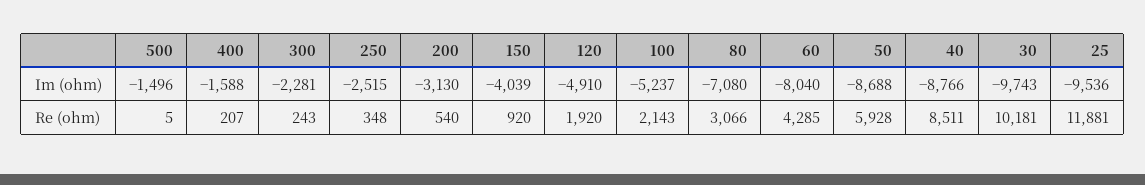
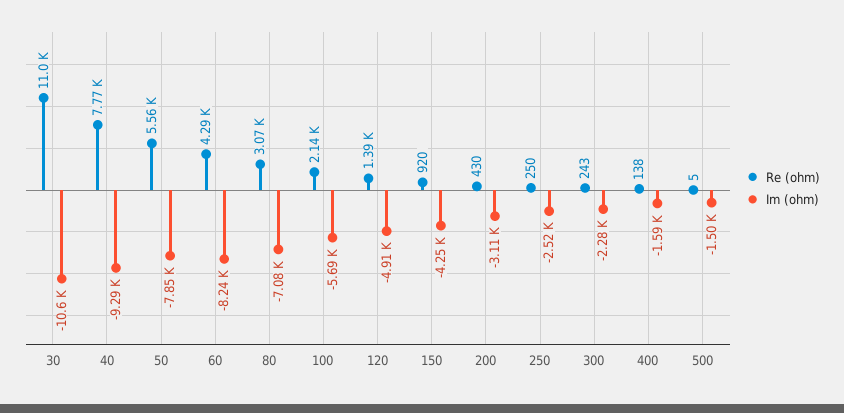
Im (ohm), 200: -3130 -> -3110
Im (ohm), 150: -4039 -> -4250
Im (ohm), 100: -5237 -> -5690
Im (ohm), 60: -8040 -> -8240
Im (ohm), 50: -8688 -> -7850
Im (ohm), 40: -8766 -> -9290
Im (ohm), 30: -9743 -> -10600
Im (ohm), 25: -9536 -> none
Re (ohm), 400: 207 -> 138
Re (ohm), 250: 348 -> 250
Re (ohm), 200: 540 -> 430
Re (ohm), 120: 1920 -> 1390
Re (ohm), 50: 5928 -> 5560
Re (ohm), 40: 8511 -> 7770
Re (ohm), 30: 10181 -> 11000
Re (ohm), 25: 11881 -> none

